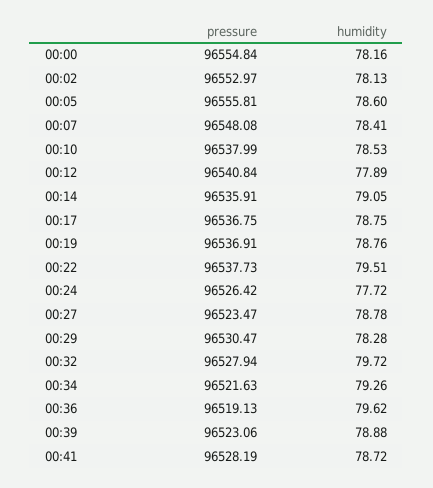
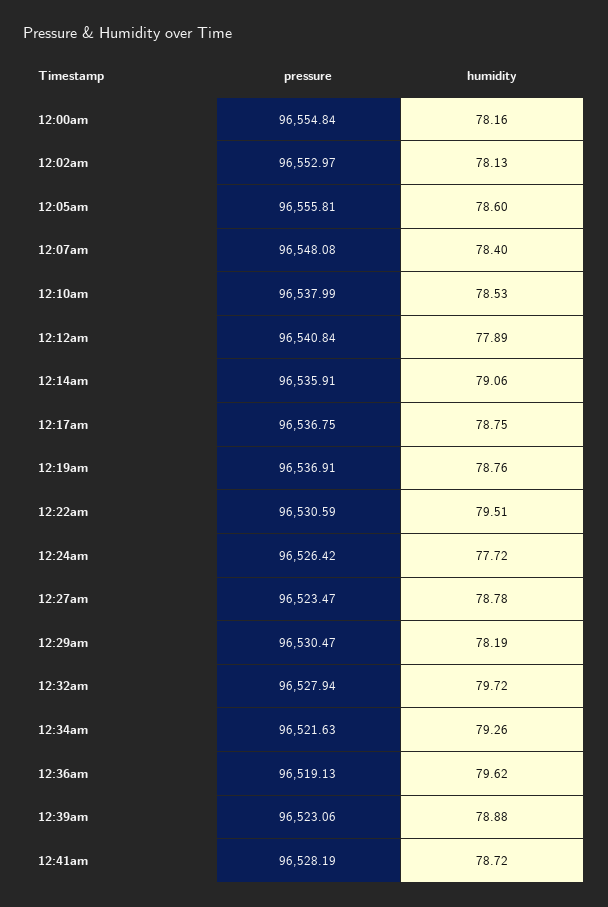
humidity, 00:07: 78.41 -> 78.4
humidity, 00:14: 79.05 -> 79.06
pressure, 00:22: 96537.73 -> 96530.59
humidity, 00:29: 78.28 -> 78.19

